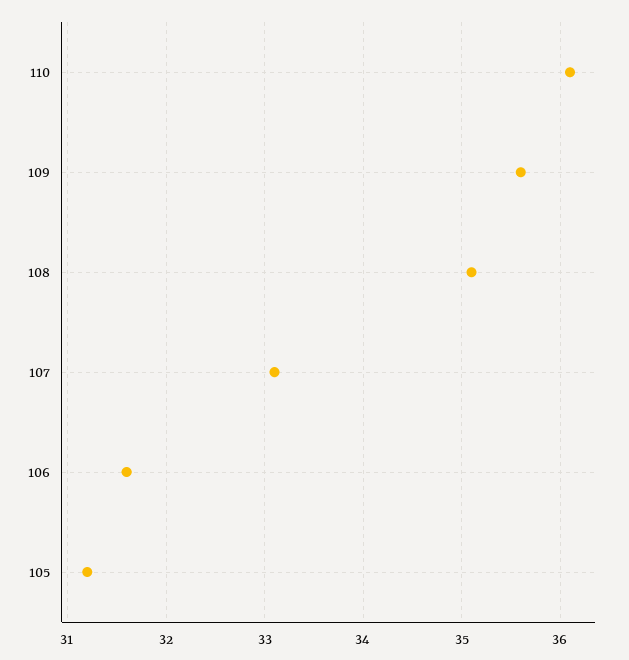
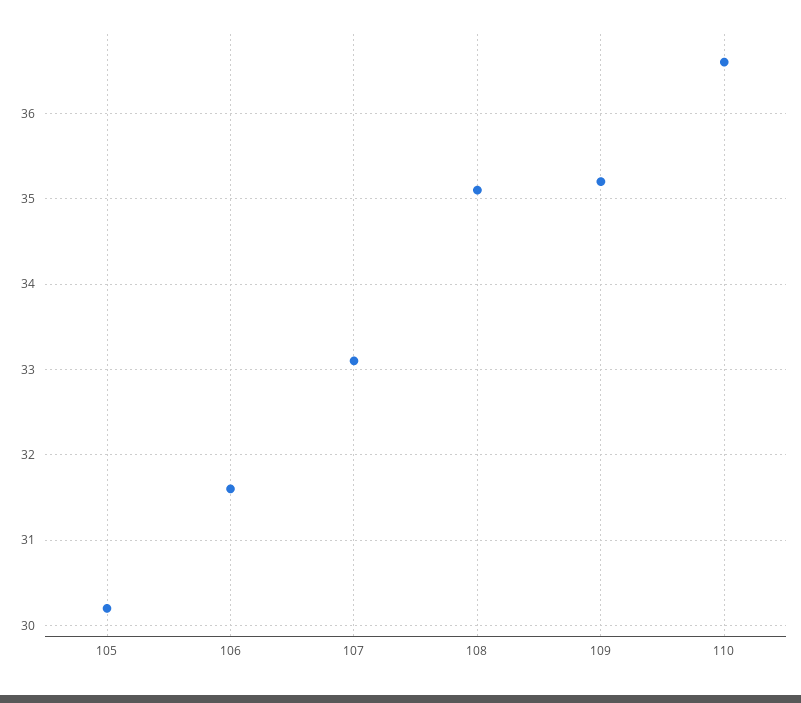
110: 36.1 -> 36.6
109: 35.6 -> 35.2
105: 31.2 -> 30.2

